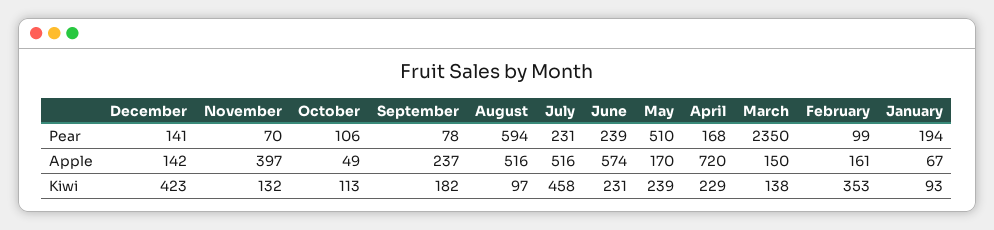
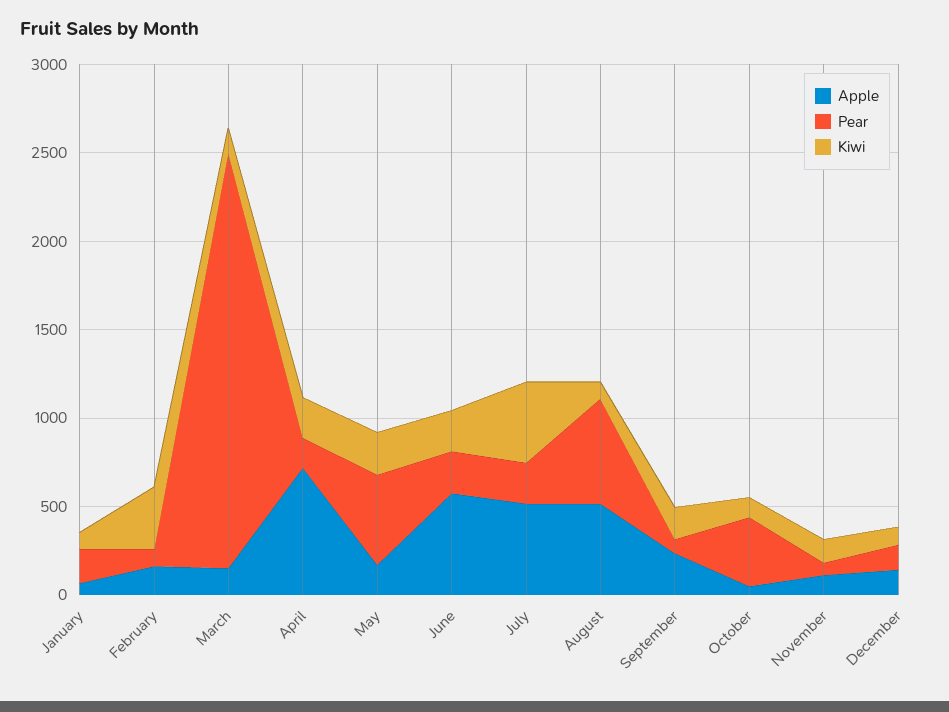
Pear, October: 106 -> 400
Apple, November: 397 -> 100
Kiwi, December: 423 -> 100

